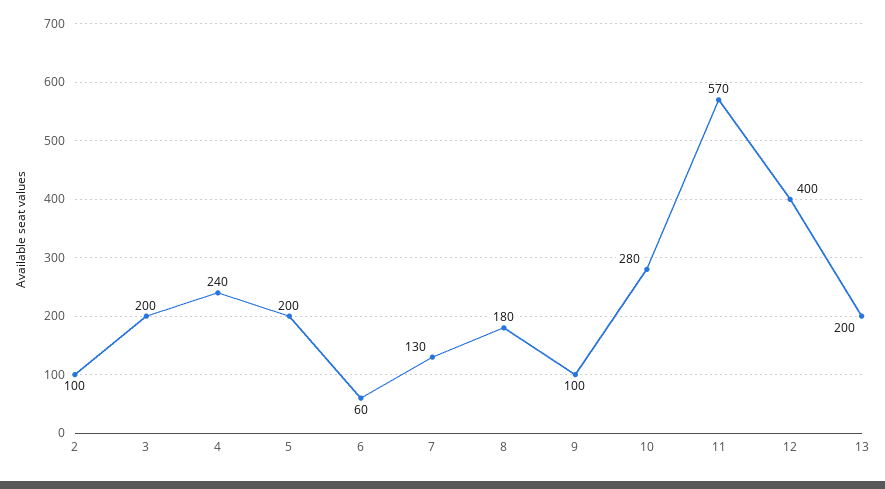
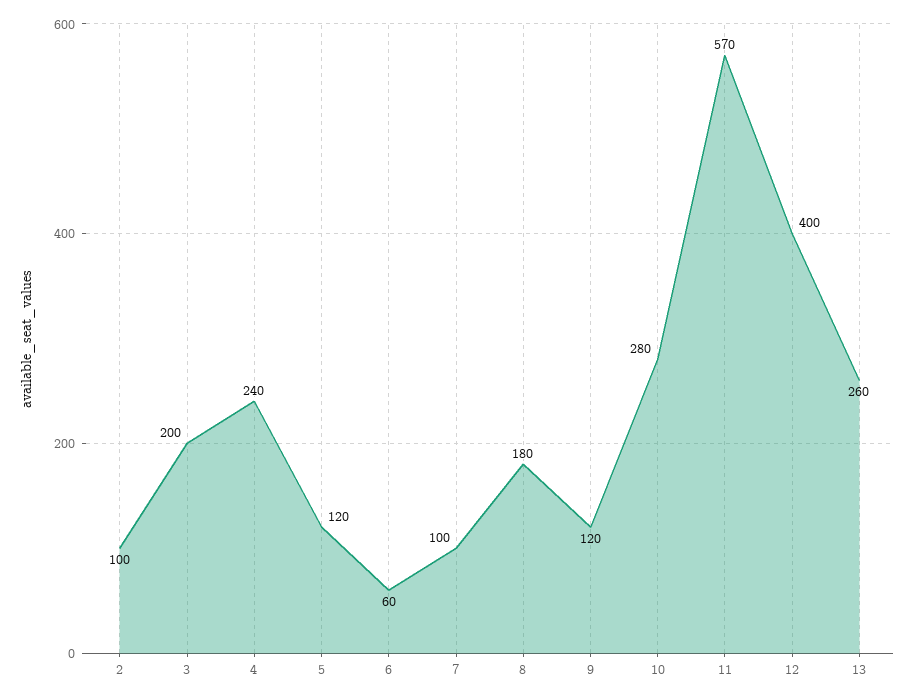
5: 200 -> 120
7: 130 -> 100
9: 100 -> 120
13: 200 -> 260

